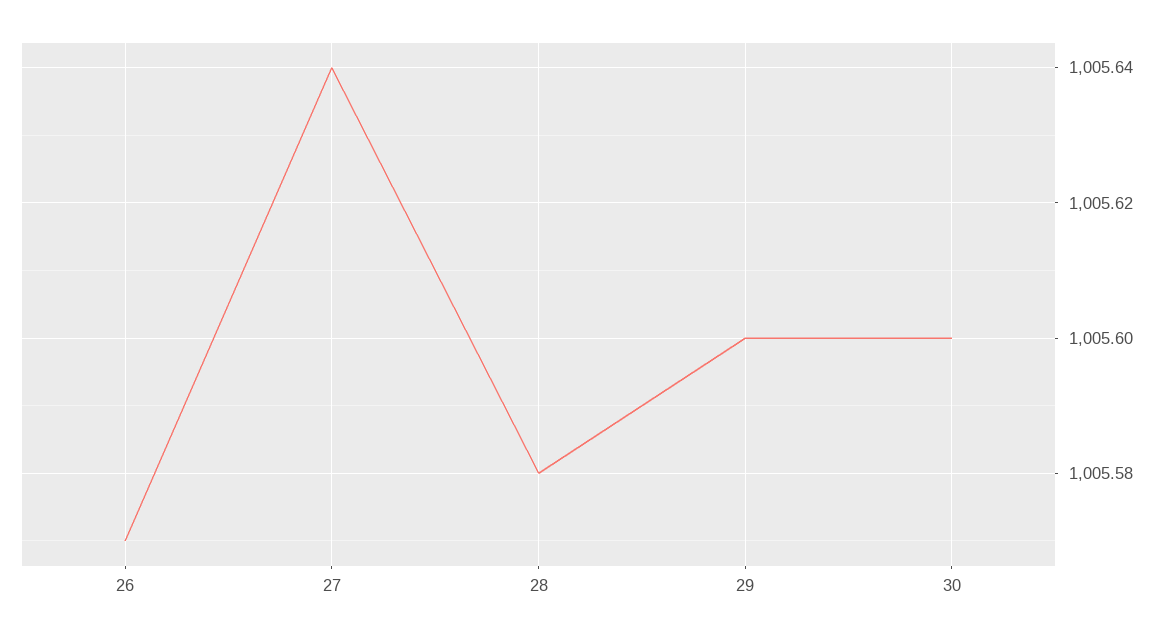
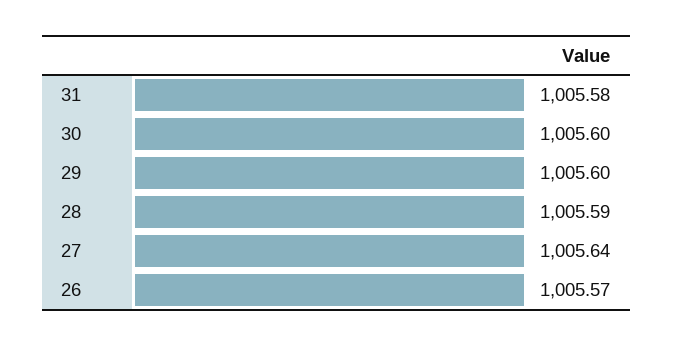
28: 1005.58 -> 1005.59
31: none -> 1005.58

